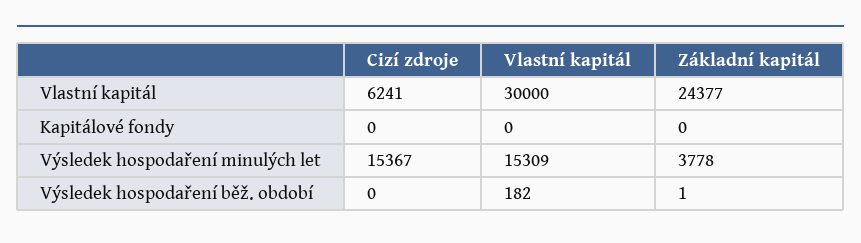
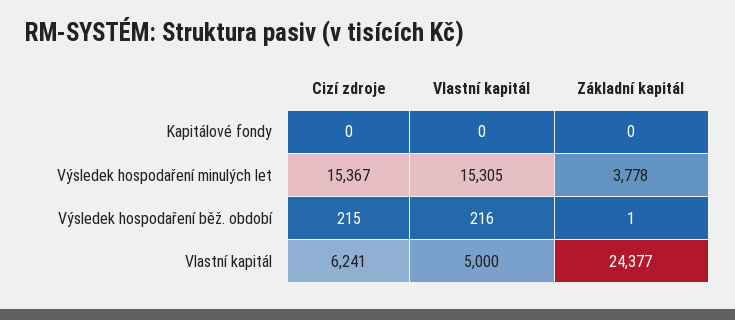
Vlastní kapitál, Vlastní kapitál: 30000 -> 5000
Vlastní kapitál, Výsledek hospodaření minulých let: 15309 -> 15305
Cizí zdroje, Výsledek hospodaření běž. období: 0 -> 215
Vlastní kapitál, Výsledek hospodaření běž. období: 182 -> 216

